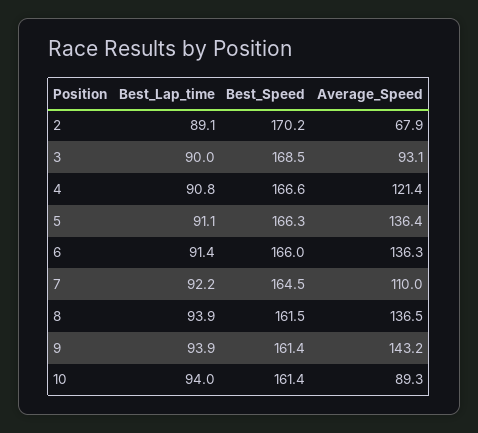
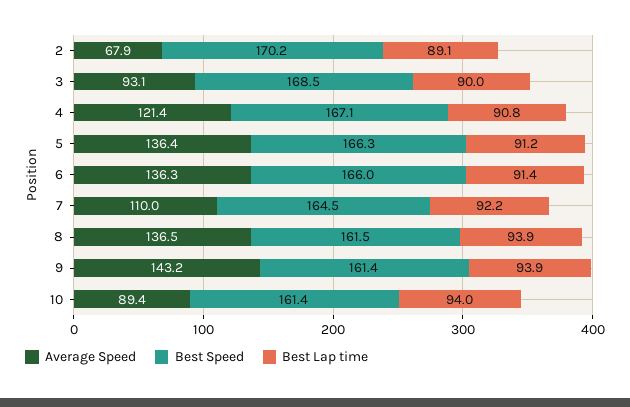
Best_Speed, 4: 166.6 -> 167.1
Best_Lap_time, 5: 91.1 -> 91.2
Average_Speed, 10: 89.3 -> 89.4

